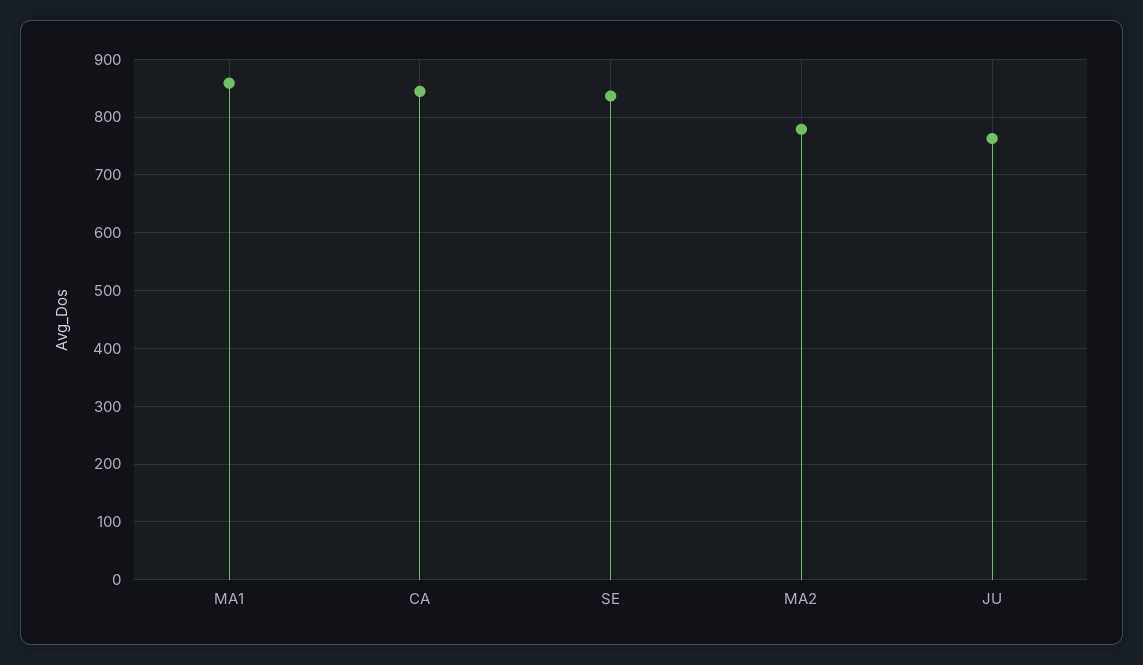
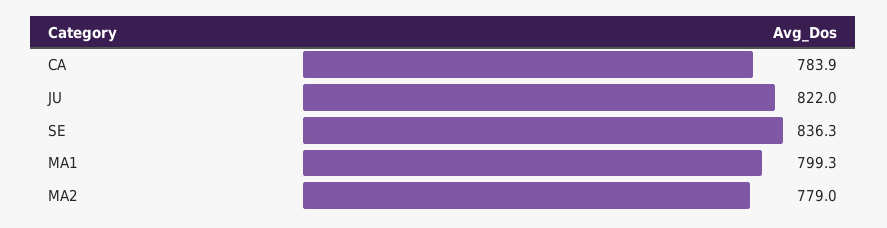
MA1: 860 -> 799.3
CA: 840 -> 783.9
JU: 760 -> 822

